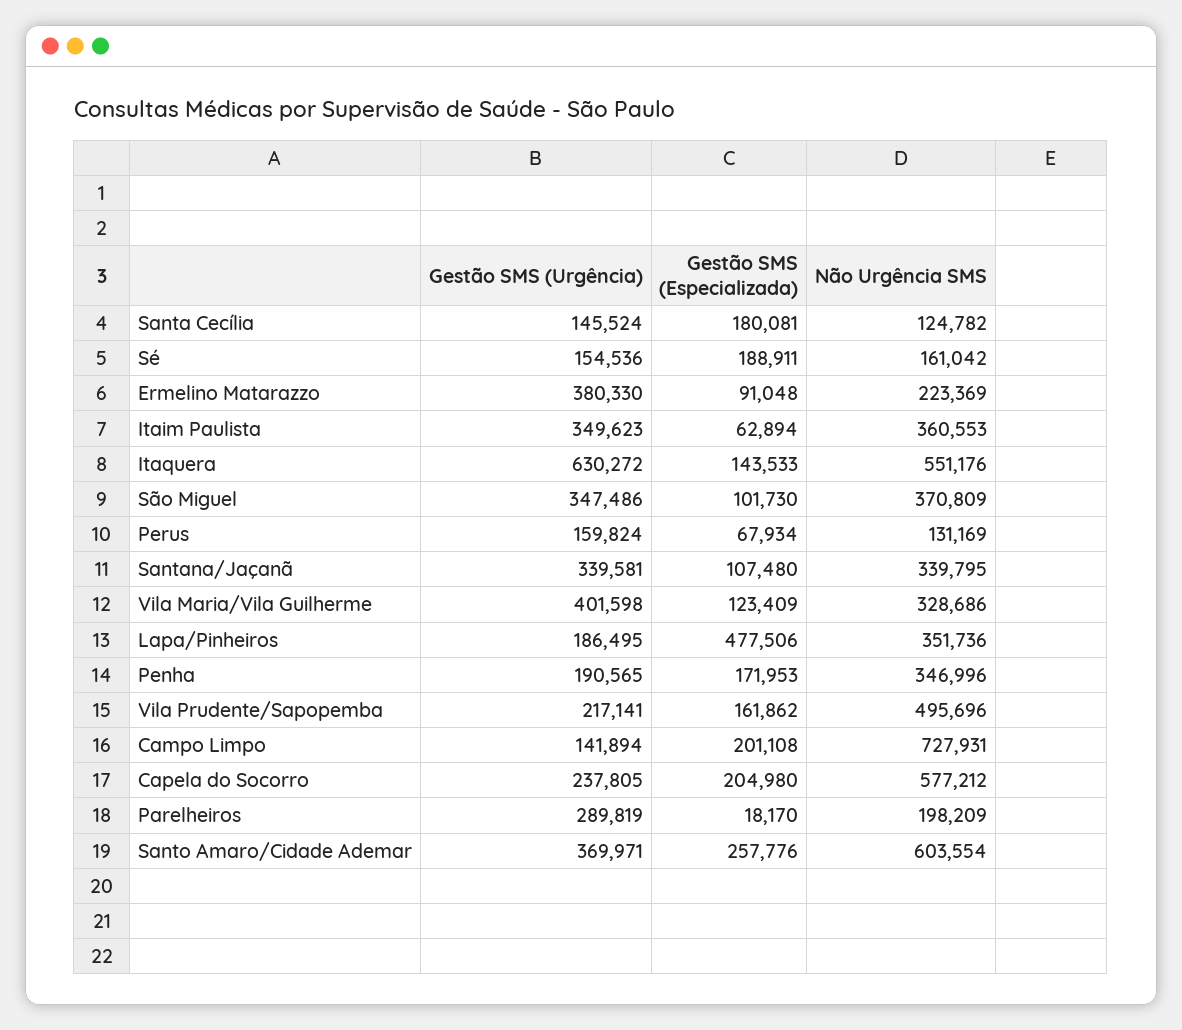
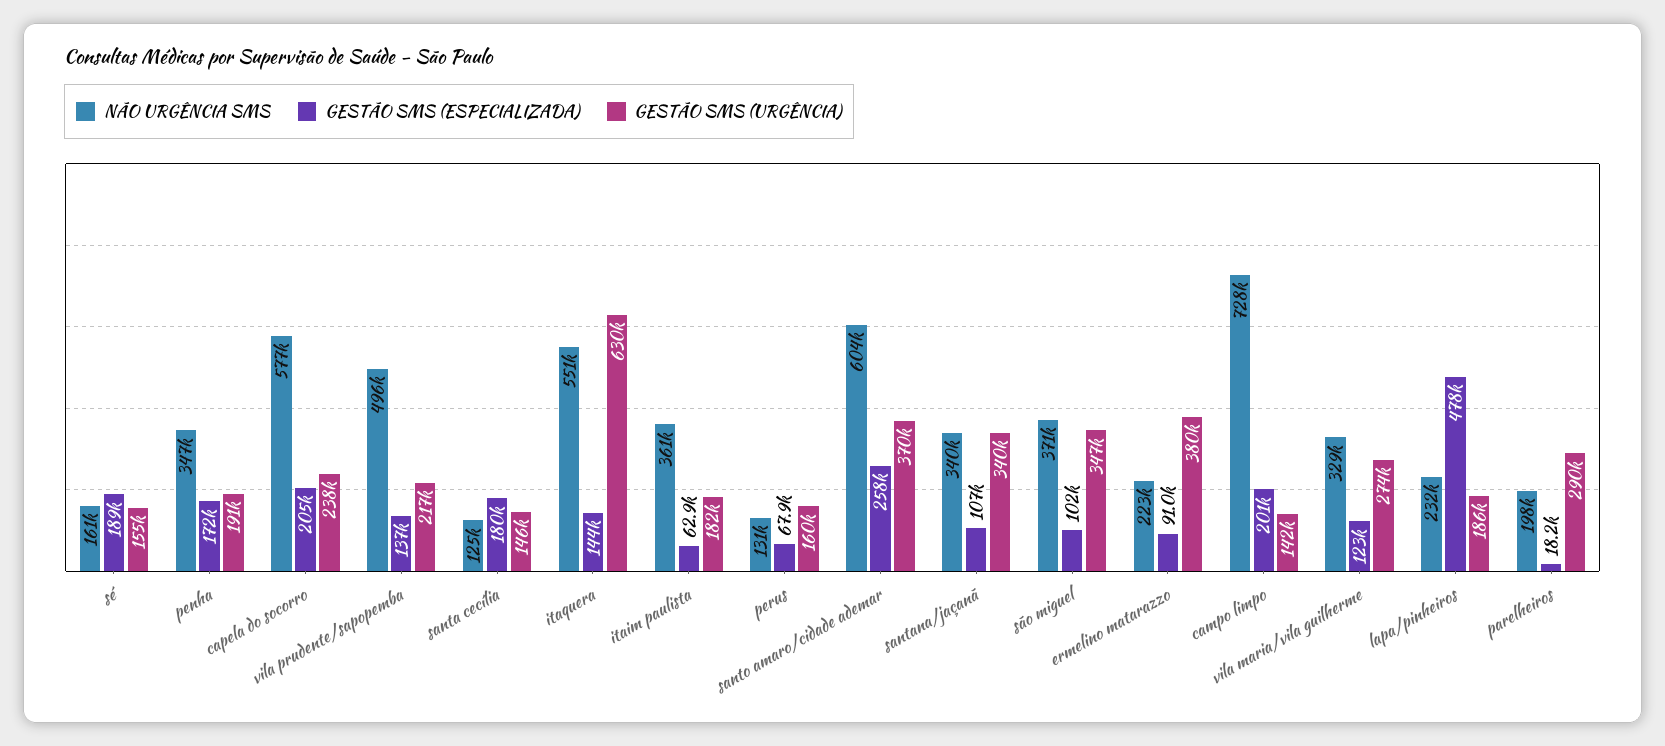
Gestão SMS (Urgência), Itaim Paulista: 349623 -> 182000
Gestão SMS (Urgência), Vila Maria/Vila Guilherme: 401598 -> 274000
Não Urgência SMS, Lapa/Pinheiros: 351736 -> 232000
Gestão SMS (Especializada), Vila Prudente/Sapopemba: 161862 -> 137000

